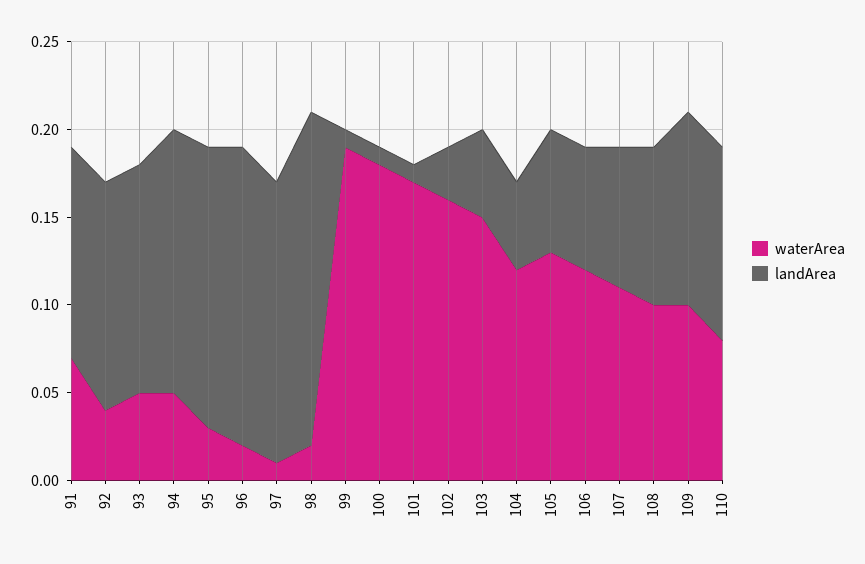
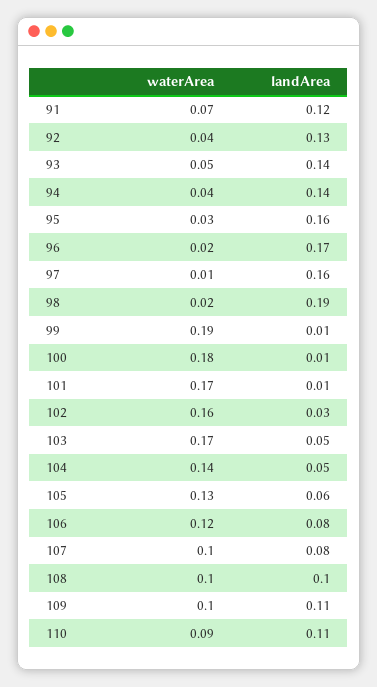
landArea, 93: 0.13 -> 0.14
waterArea, 94: 0.05 -> 0.04
landArea, 94: 0.15 -> 0.14
waterArea, 103: 0.15 -> 0.17
waterArea, 104: 0.12 -> 0.14
landArea, 105: 0.07 -> 0.06
landArea, 106: 0.07 -> 0.08
waterArea, 107: 0.11 -> 0.1
landArea, 108: 0.09 -> 0.1
waterArea, 110: 0.08 -> 0.09

